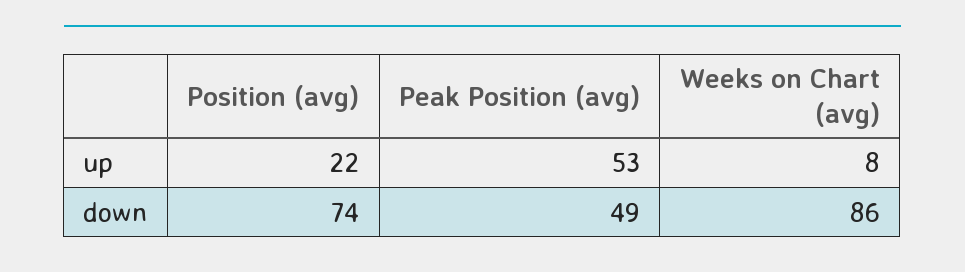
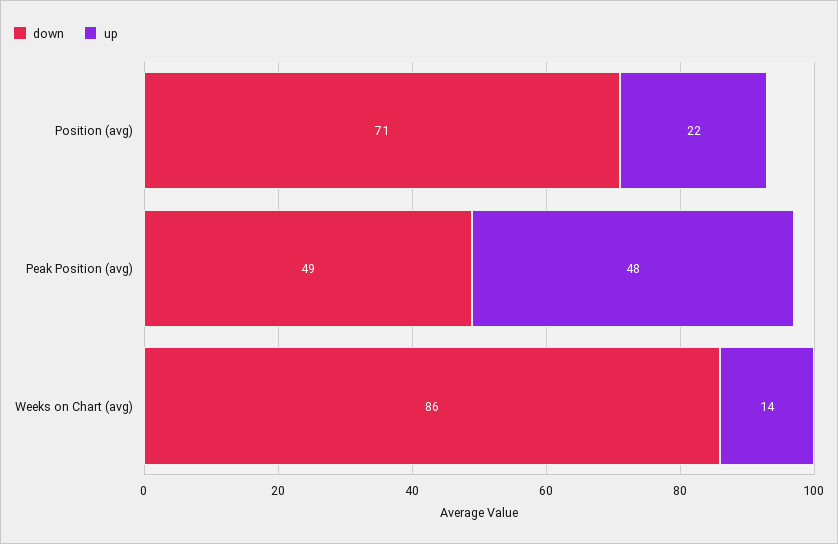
up, Peak Position (avg): 53 -> 48
up, Weeks on Chart (avg): 8 -> 14
down, Position (avg): 74 -> 71

